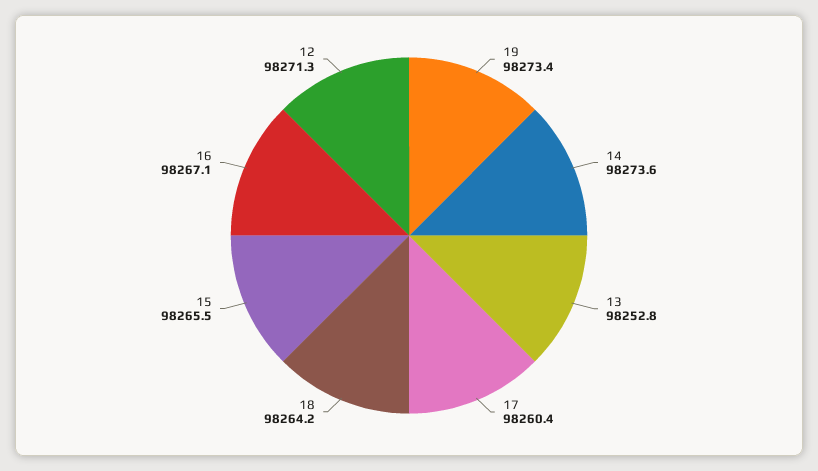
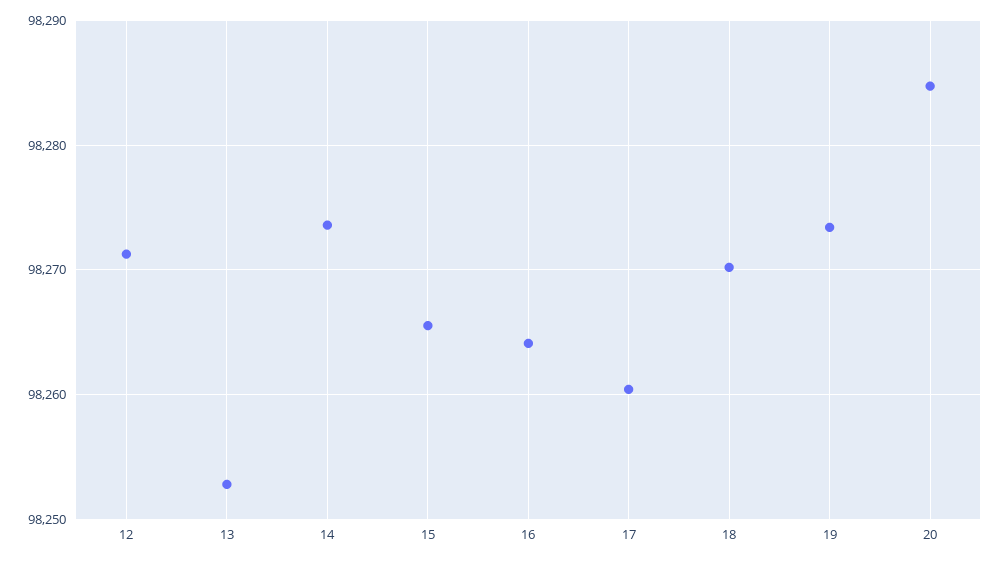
18: 98264.2 -> 98270
16: 98267.1 -> 98264
20: none -> 98285

